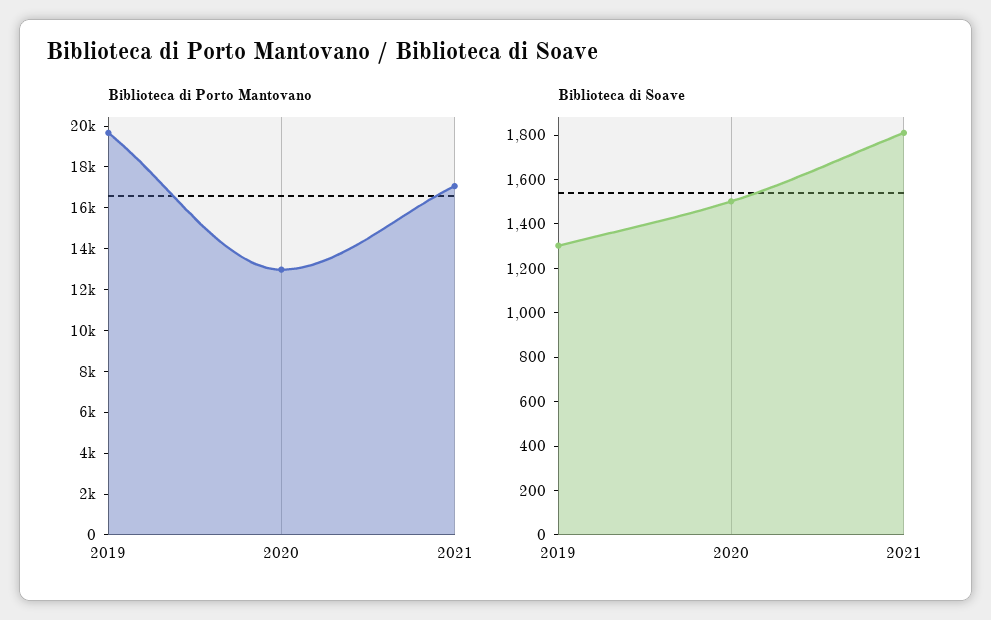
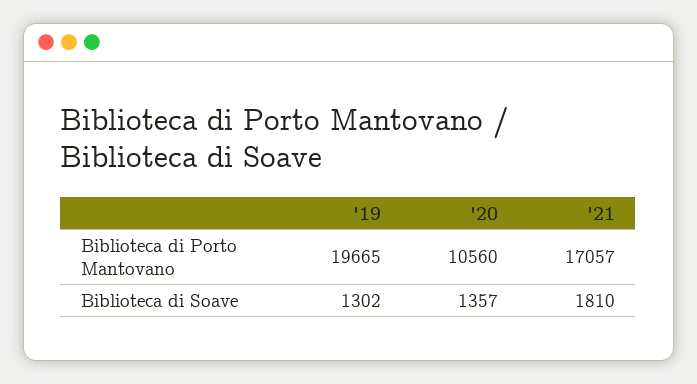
Biblioteca di Porto Mantovano, 2020: 13000 -> 10560
Biblioteca di Soave, 2020: 1500 -> 1357

